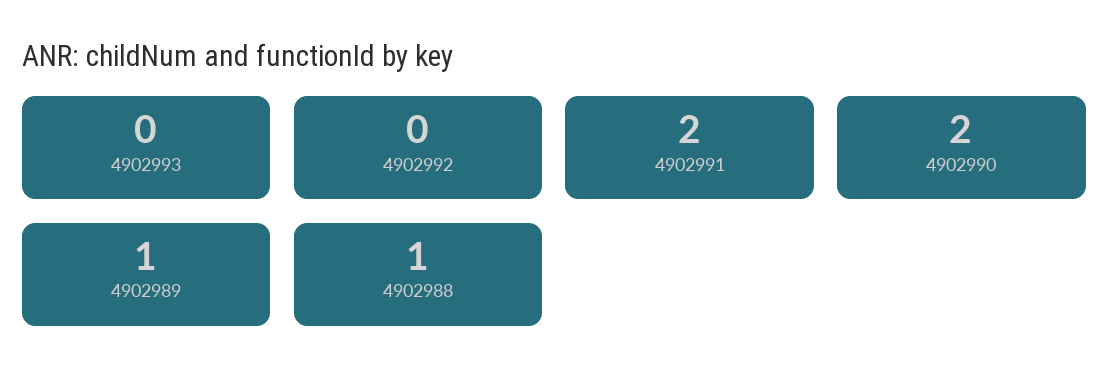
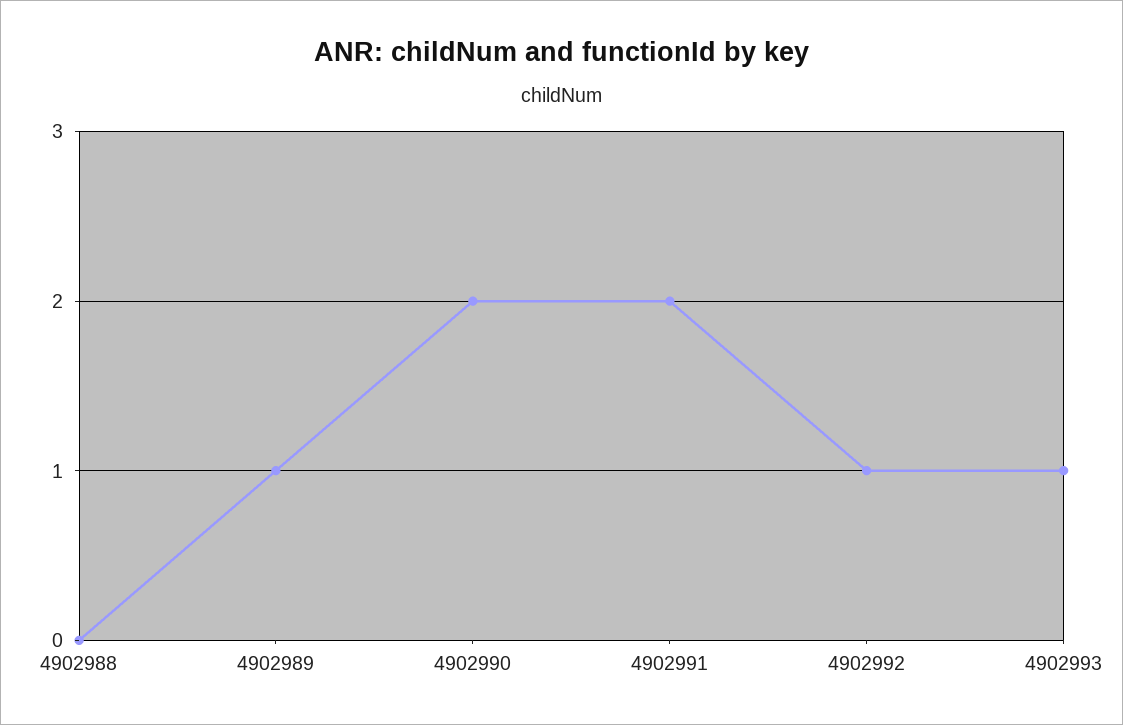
4902993: 0 -> 1
4902992: 0 -> 1
4902988: 1 -> 0

